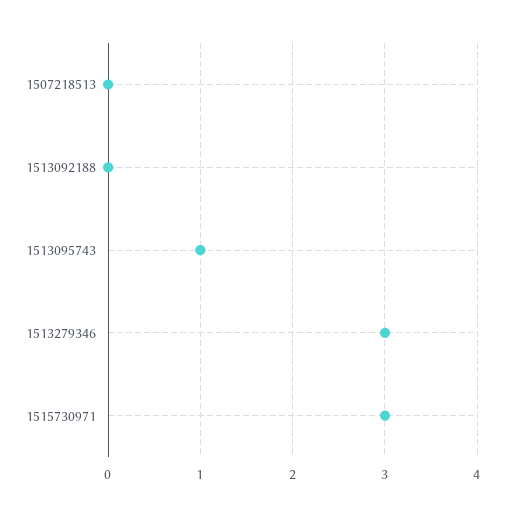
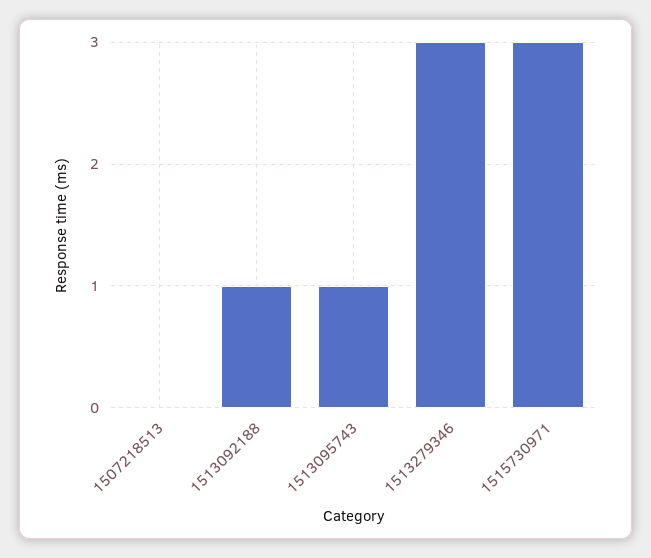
1513092188: 0 -> 1

